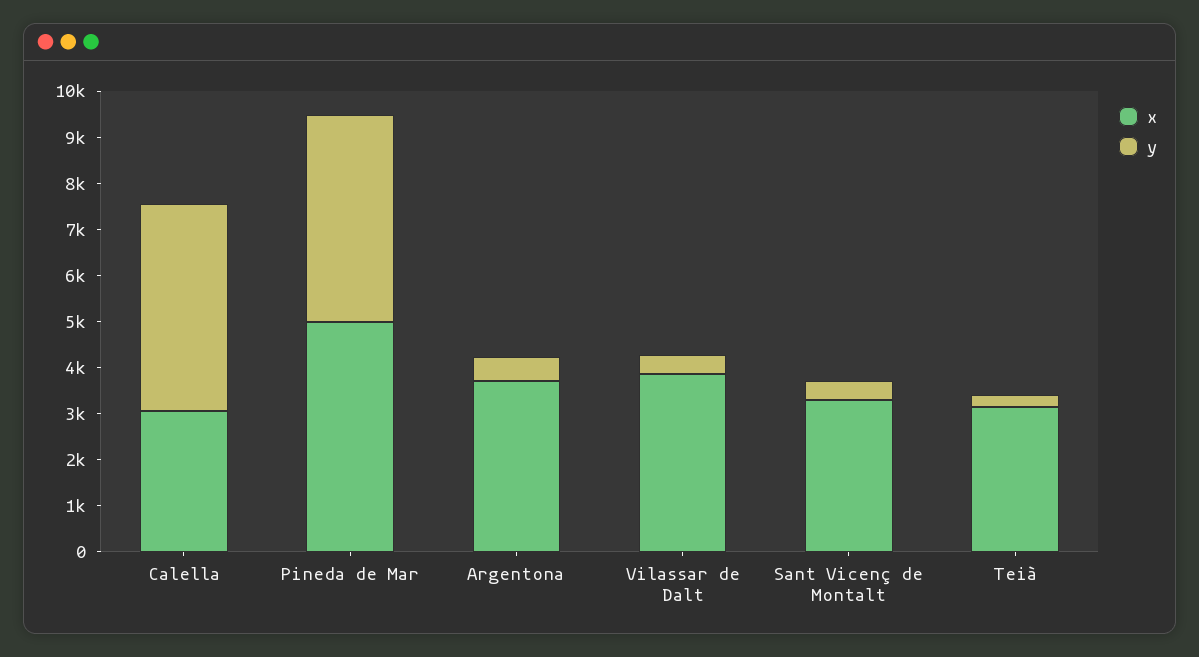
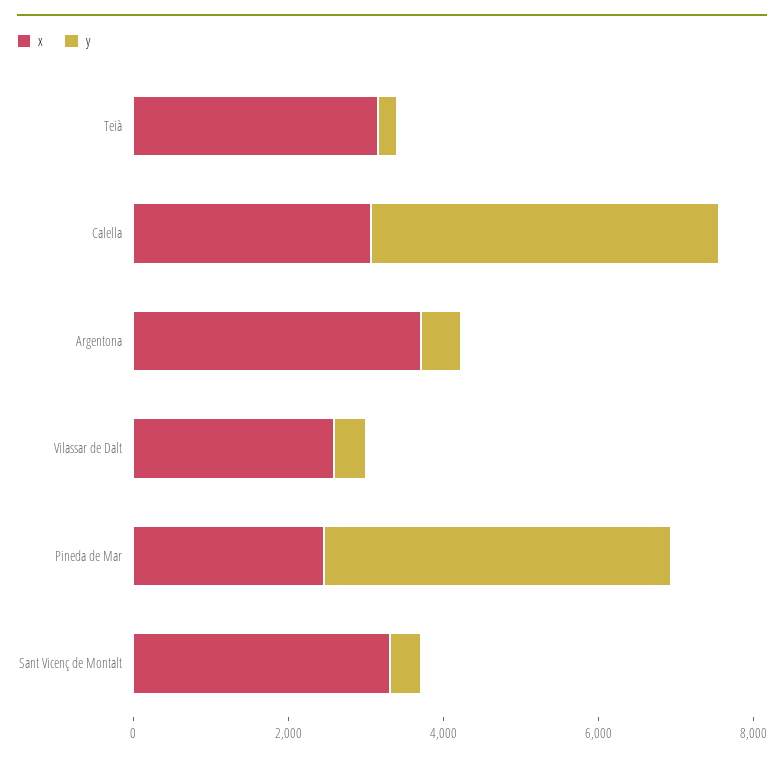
x, Pineda de Mar: 5000 -> 2500
x, Vilassar de Dalt: 3800 -> 2500

